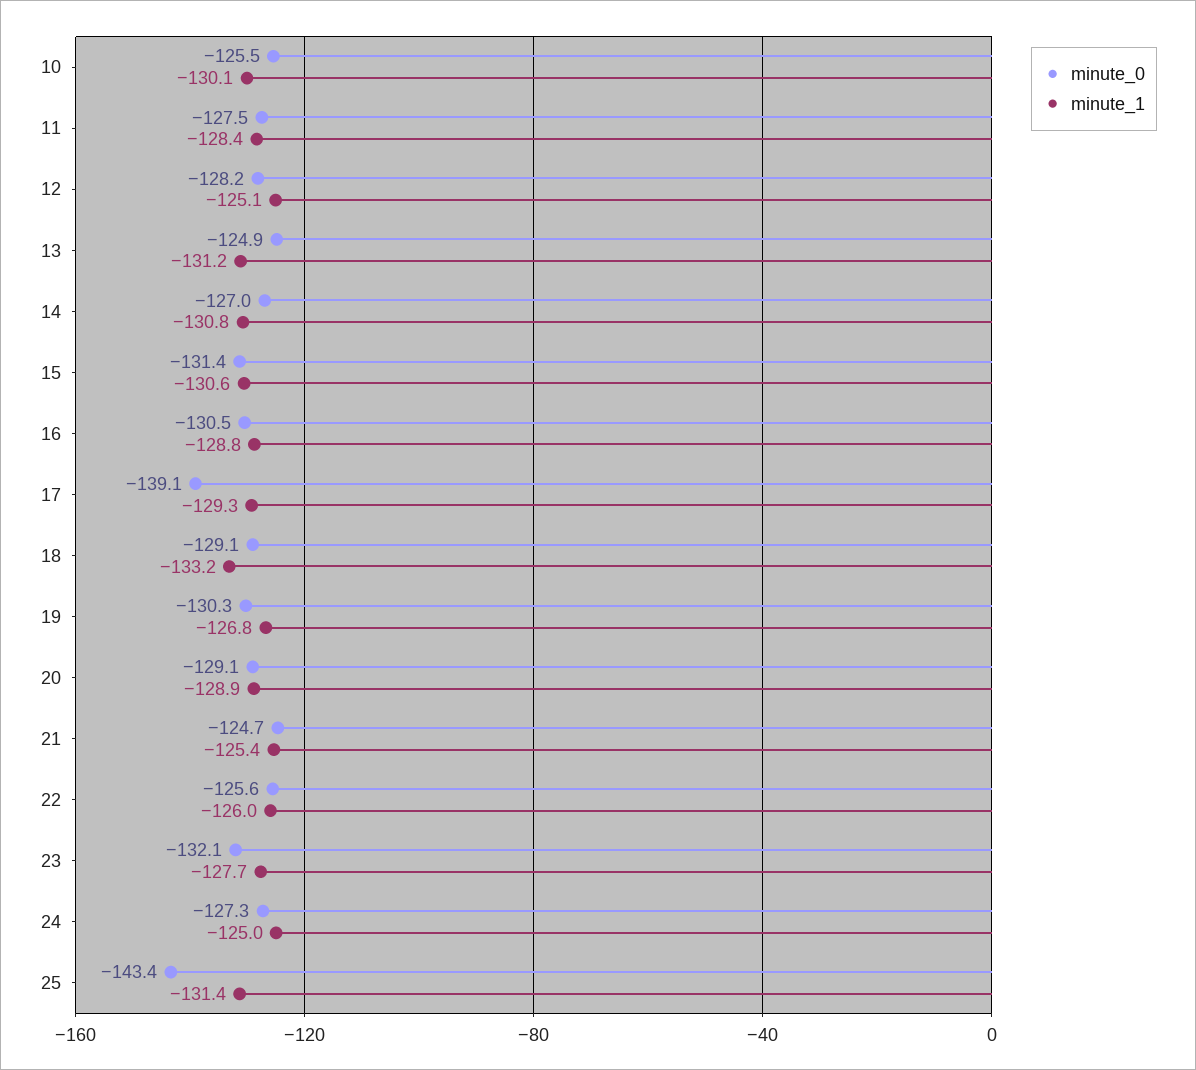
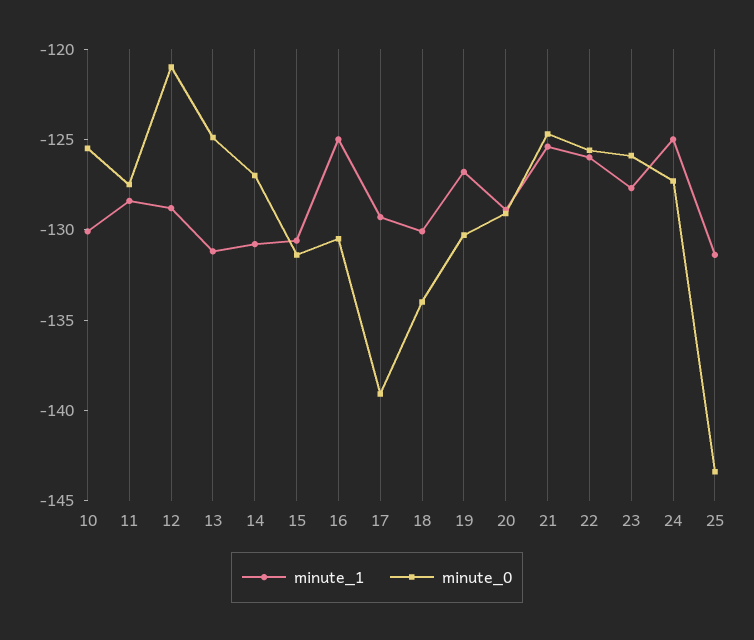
minute_0, 12: -128.2 -> -121
minute_1, 12: -125.1 -> -129
minute_1, 16: -128.8 -> -125
minute_0, 18: -129.1 -> -134
minute_1, 18: -133.2 -> -130
minute_0, 23: -132.1 -> -126

